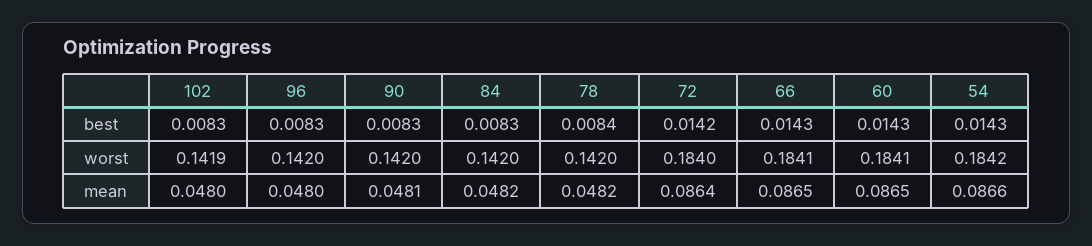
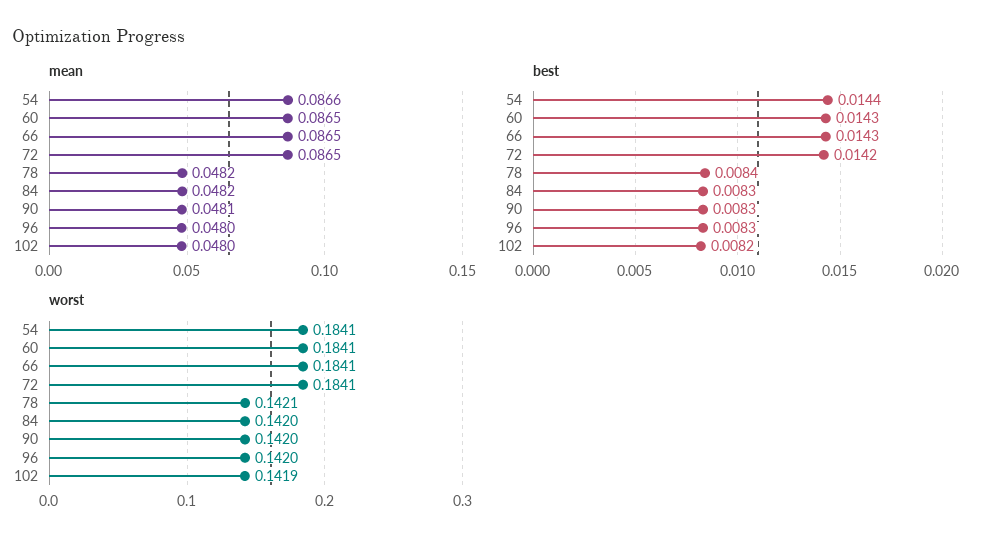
best, 102: 0.0083 -> 0.0082
best, 54: 0.0143 -> 0.0144
worst, 78: 0.142 -> 0.1421
worst, 72: 0.184 -> 0.1841
worst, 54: 0.1842 -> 0.1841
mean, 72: 0.0864 -> 0.0865

